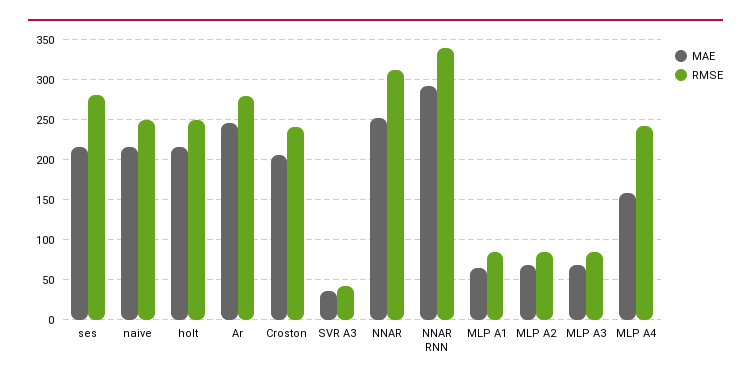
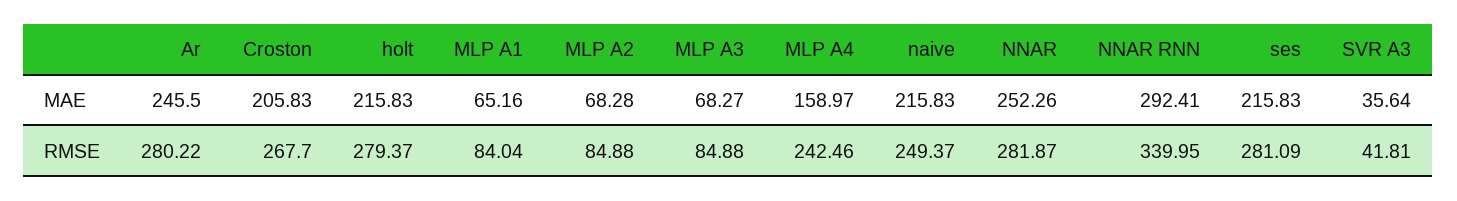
RMSE, holt: 250 -> 279.37
RMSE, Croston: 240 -> 267.7
RMSE, NNAR: 310 -> 281.87

